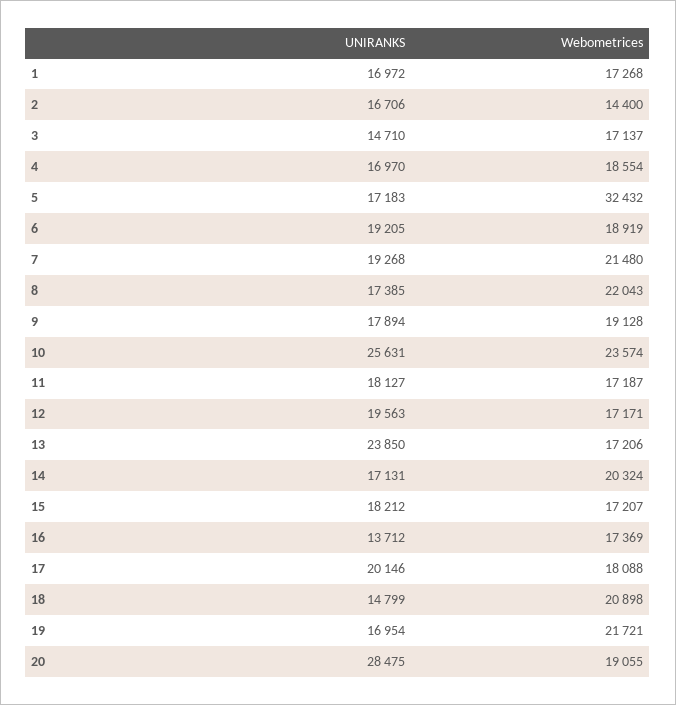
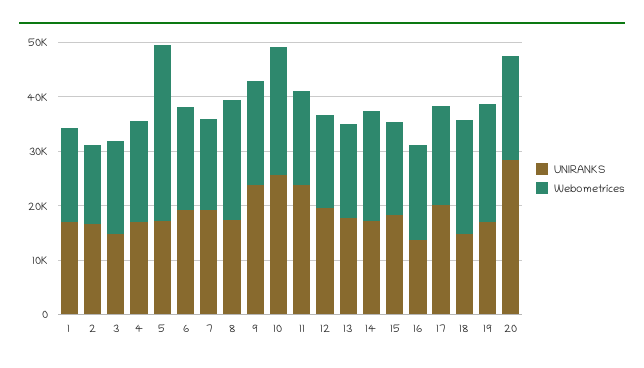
Webometrices, 7: 21480 -> 16000
UNIRANKS, 9: 17894 -> 24000
UNIRANKS, 11: 18127 -> 24000
UNIRANKS, 13: 23850 -> 18000

